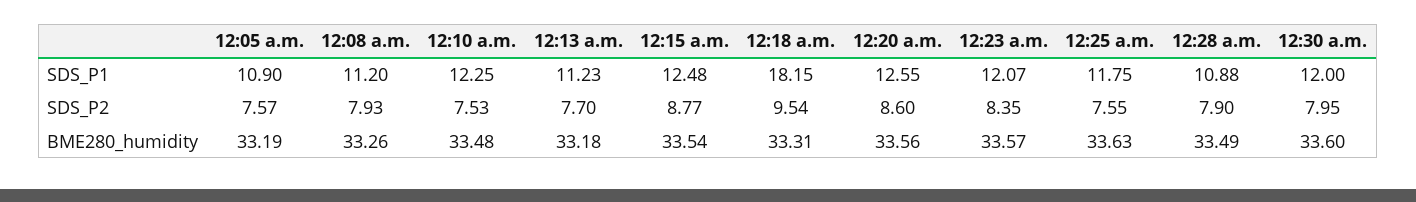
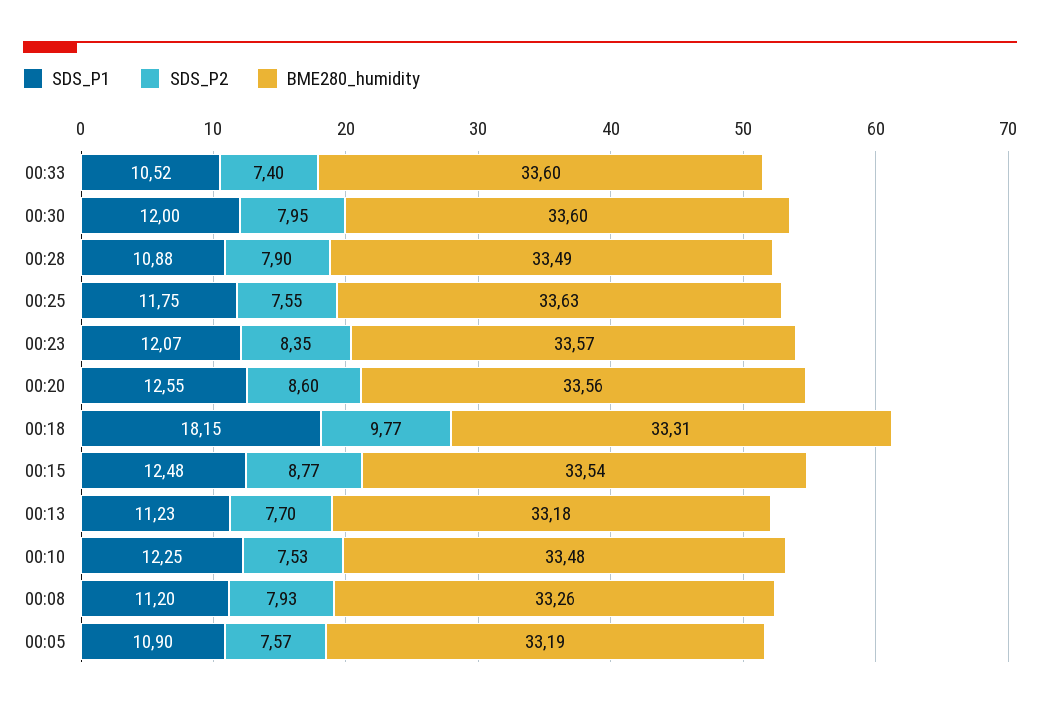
SDS_P2, 12:18 a.m.: 9.54 -> 9.77
SDS_P1, 00:33: none -> 10.52
SDS_P2, 00:33: none -> 7.4
BME280_humidity, 00:33: none -> 33.6

